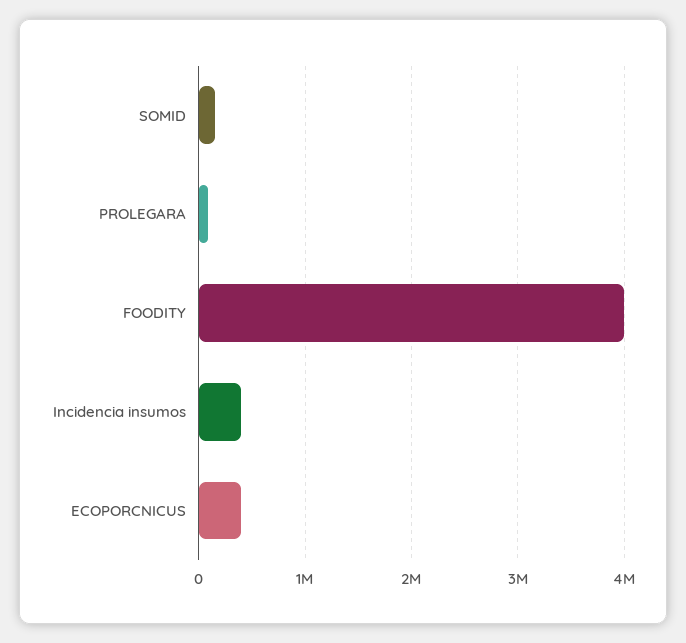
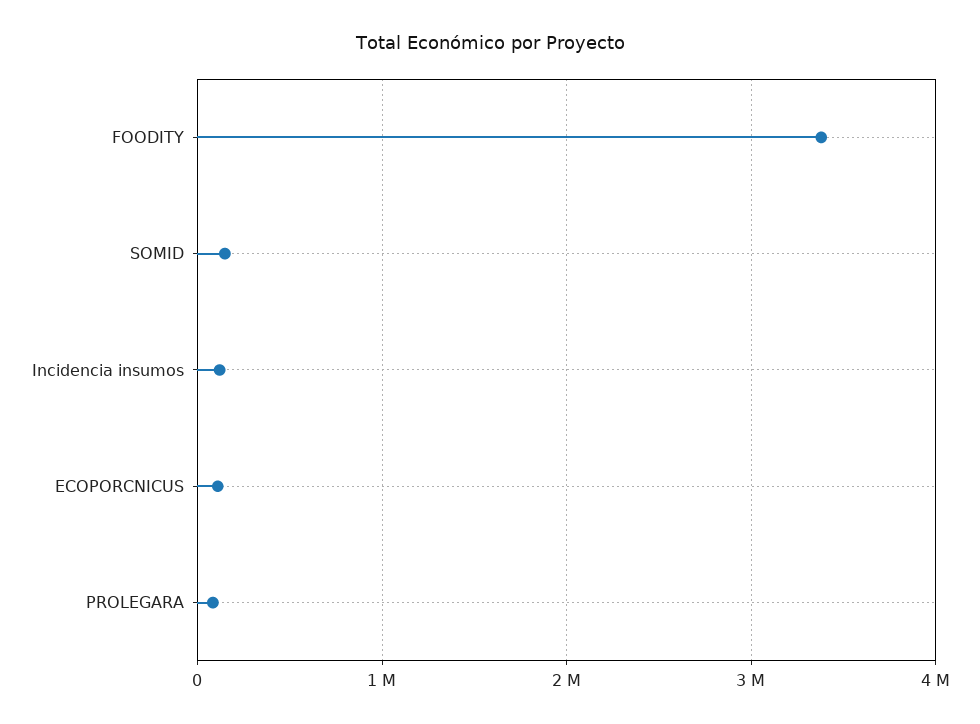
FOODITY: 4000000 -> 3400000
Incidencia insumos: 400000 -> 100000
ECOPORCNICUS: 400000 -> 100000

